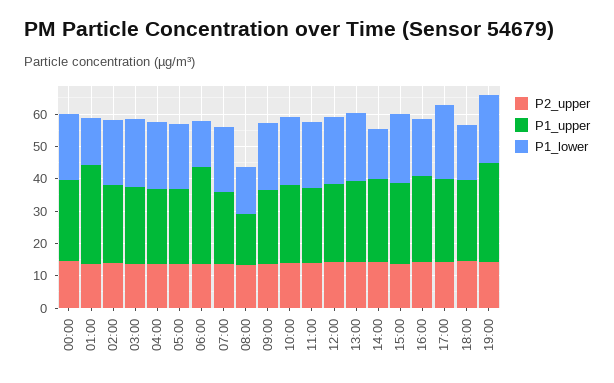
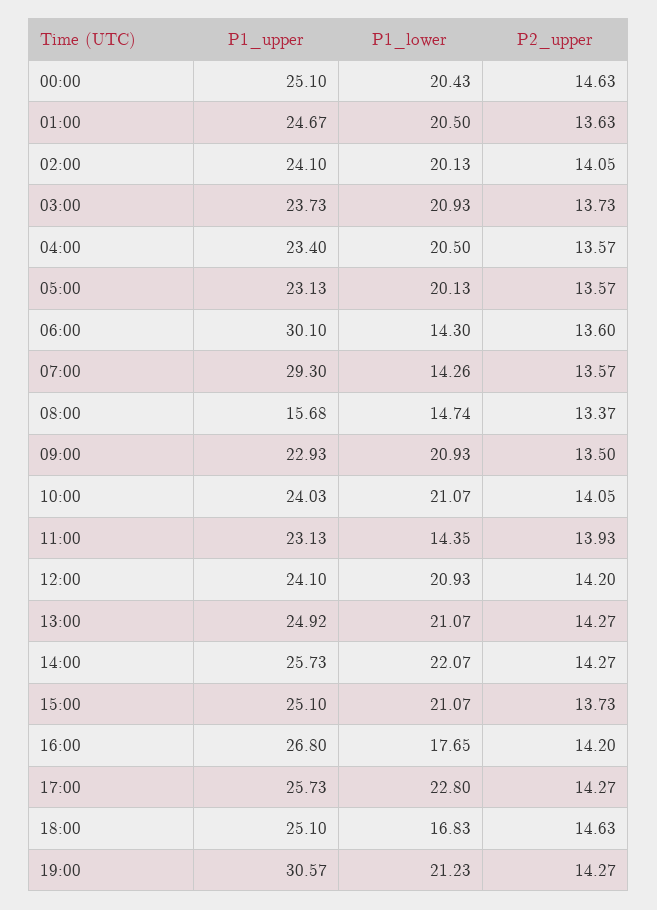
P1_upper, 01:00: 30 -> 24.67
P1_lower, 01:00: 15 -> 20.5
P1_upper, 07:00: 22.5 -> 29.3
P1_lower, 07:00: 20 -> 14.26
P1_lower, 11:00: 20 -> 14.35
P1_lower, 14:00: 15 -> 22.07

